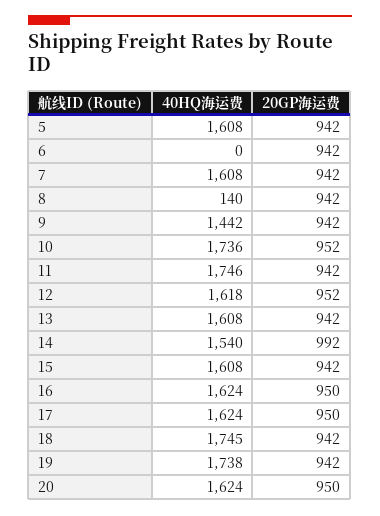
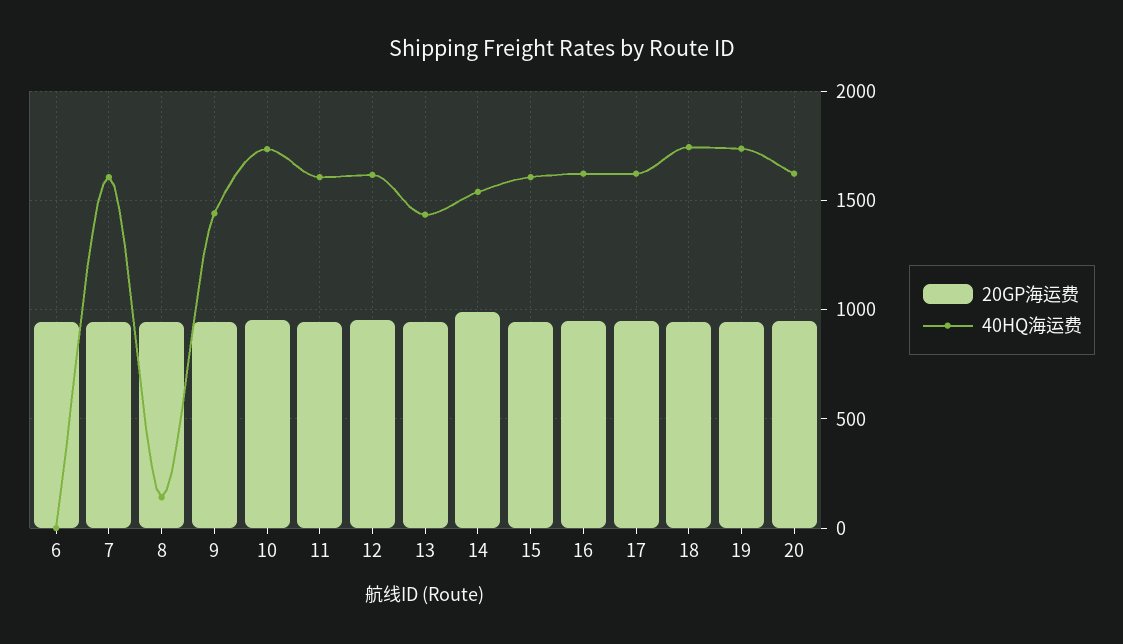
40HQ海运费, 5: 1608 -> none
20GP海运费, 5: 942 -> none
40HQ海运费, 11: 1746 -> 1600
40HQ海运费, 13: 1608 -> 1450

